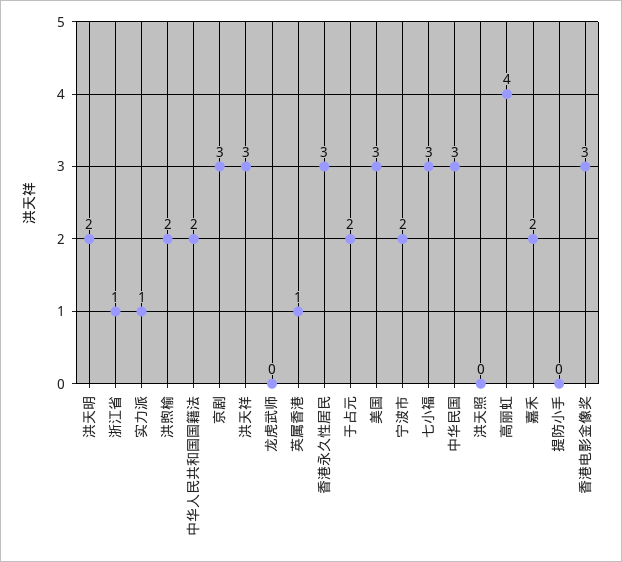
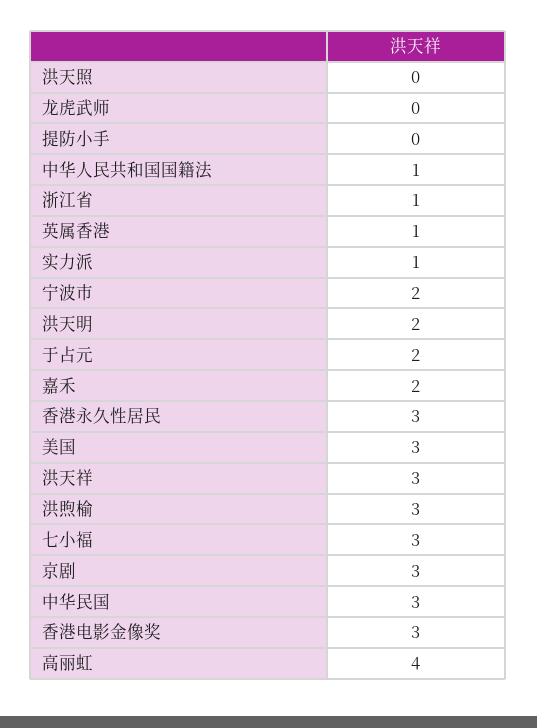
洪煦榆: 2 -> 3
中华人民共和国国籍法: 2 -> 1

